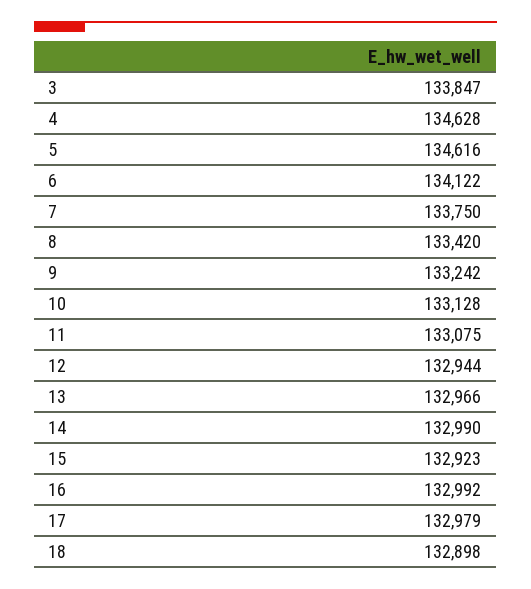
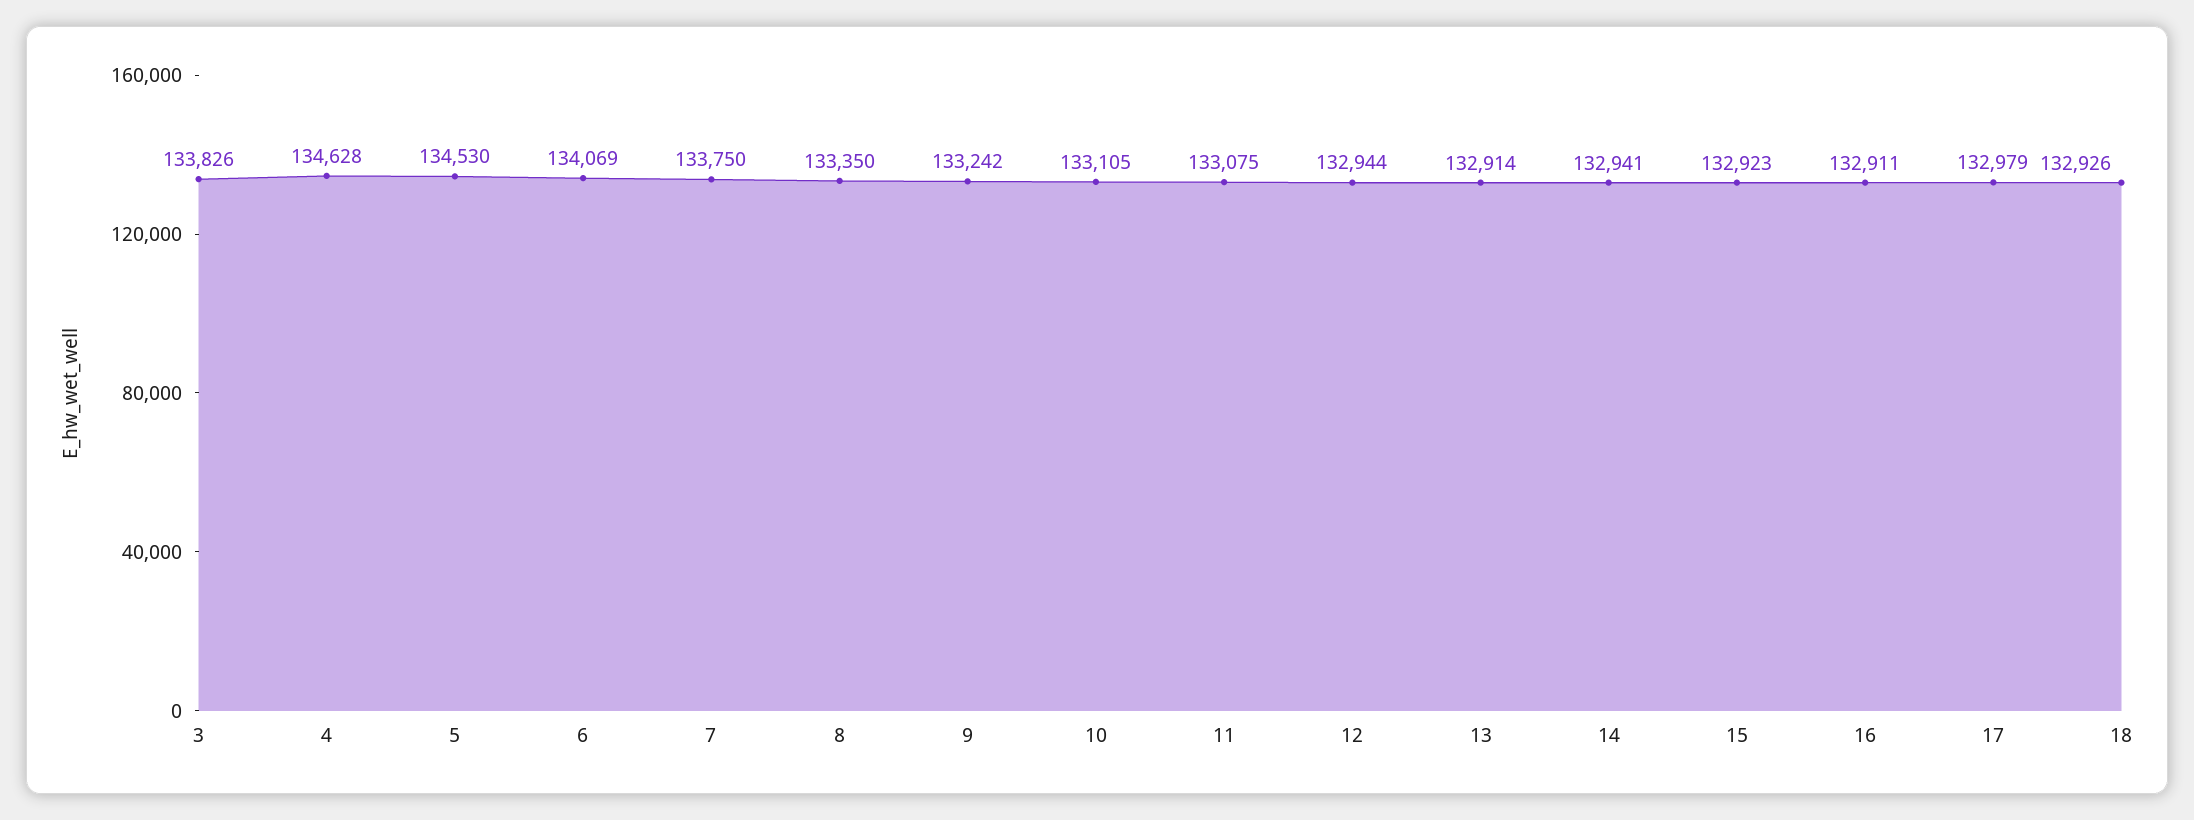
3: 133847 -> 133826
5: 134616 -> 134530
6: 134122 -> 134069
8: 133420 -> 133350
10: 133128 -> 133105
13: 132966 -> 132914
14: 132990 -> 132941
16: 132992 -> 132911
18: 132898 -> 132926

